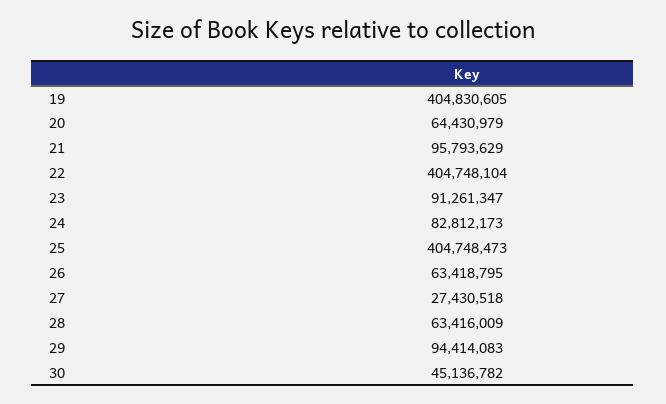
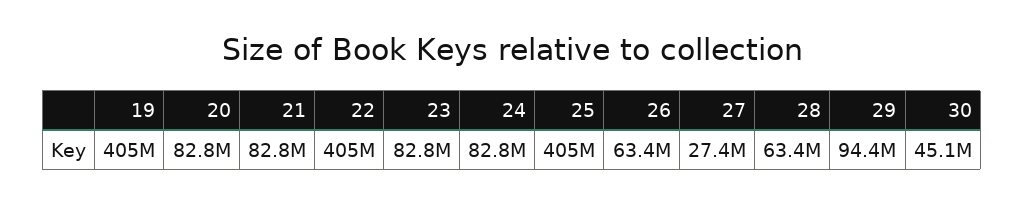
20: 64430979 -> 82800000
21: 95793629 -> 82800000
23: 91261347 -> 82800000

